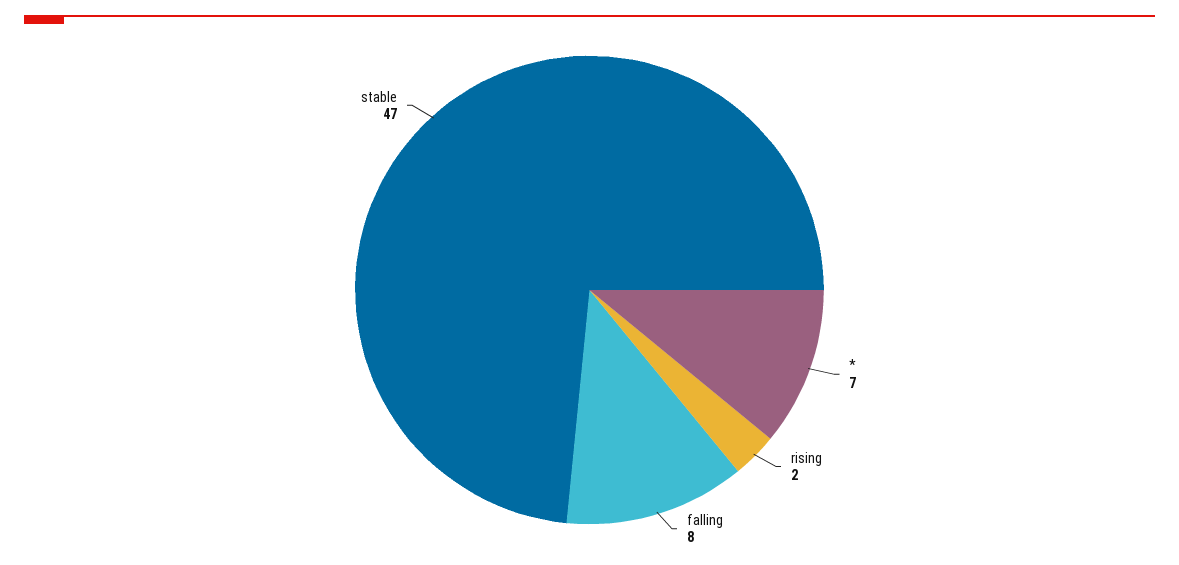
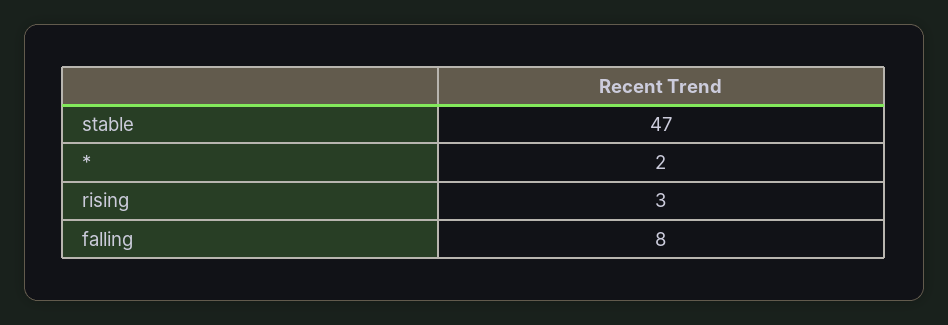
*: 7 -> 2
rising: 2 -> 3

